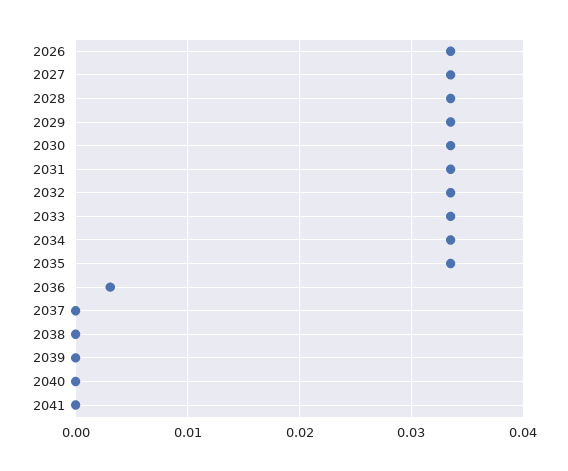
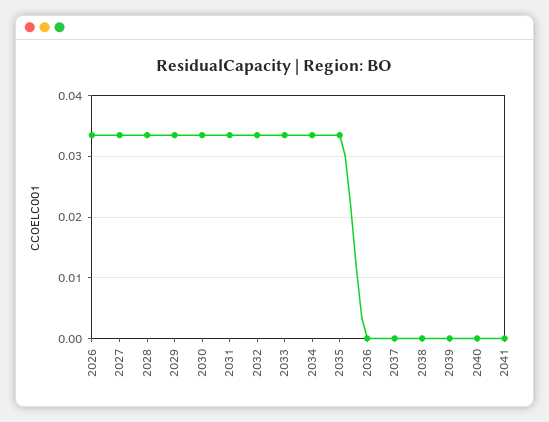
2036: 0.003 -> 0

